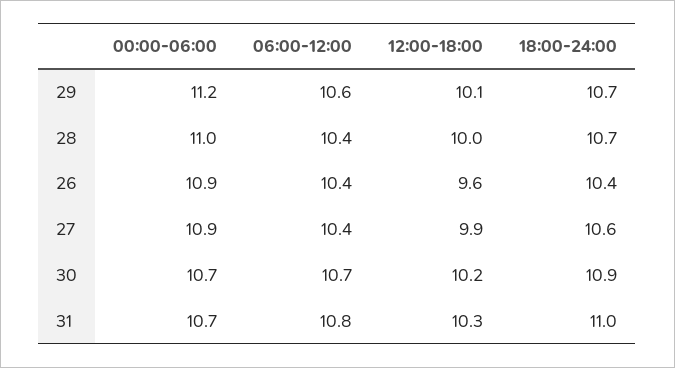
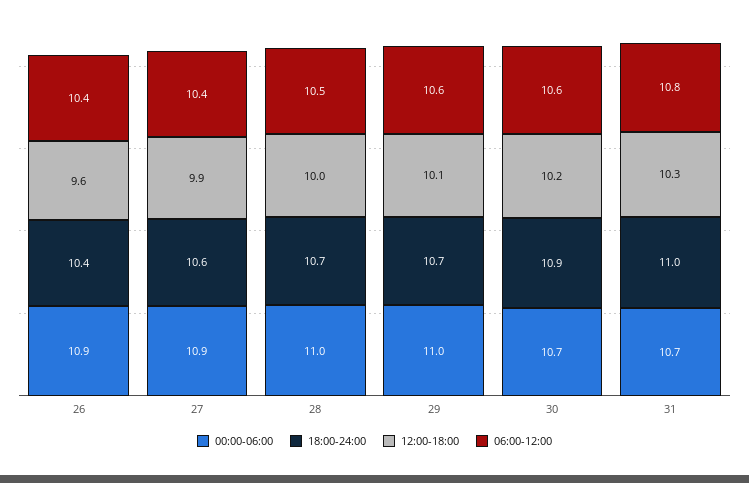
00:00-06:00, 29: 11.2 -> 11
06:00-12:00, 28: 10.4 -> 10.5
06:00-12:00, 30: 10.7 -> 10.6

